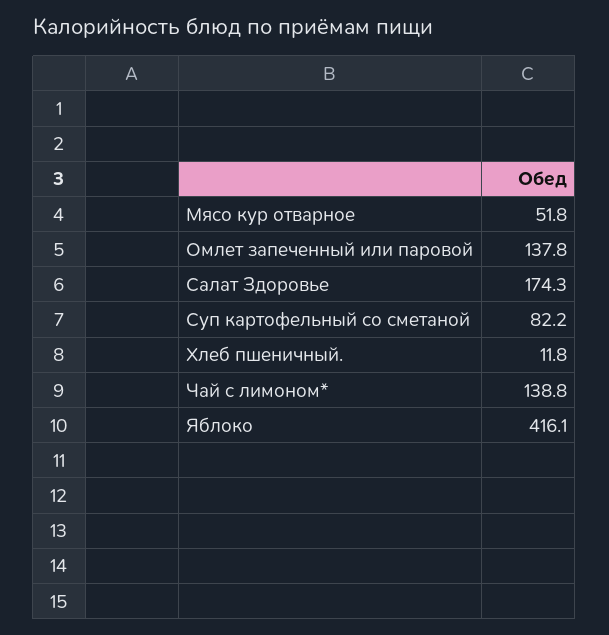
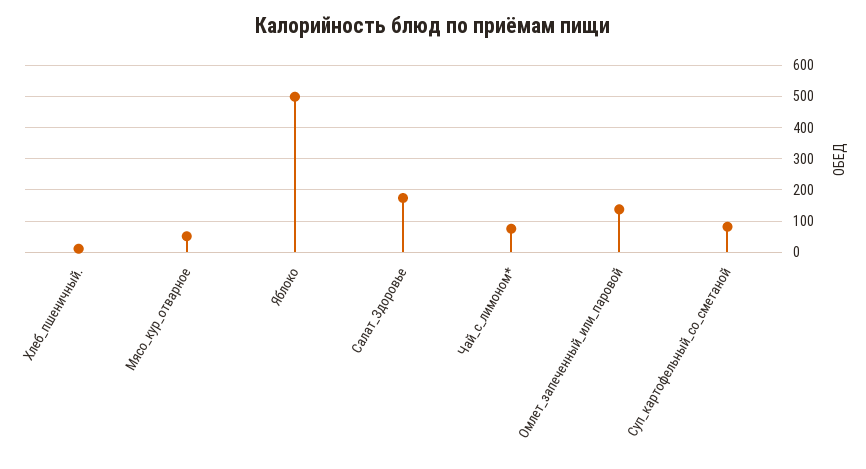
Чай с лимоном*: 138.8 -> 80
Яблоко: 416.1 -> 500

